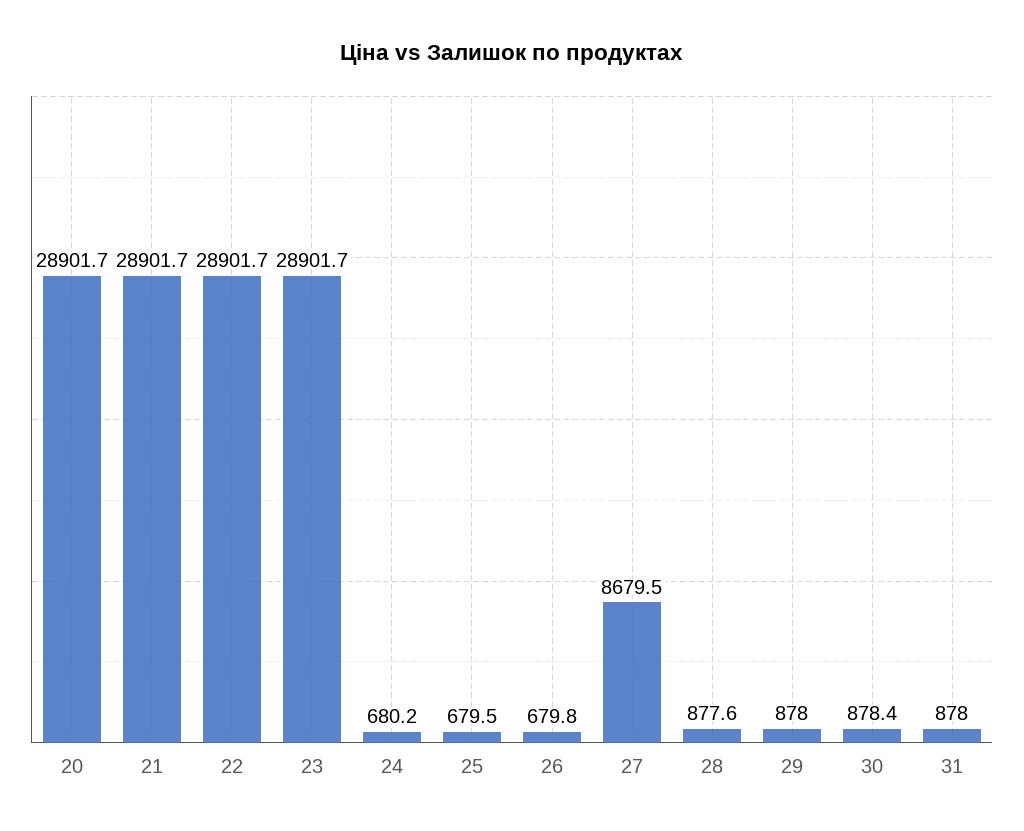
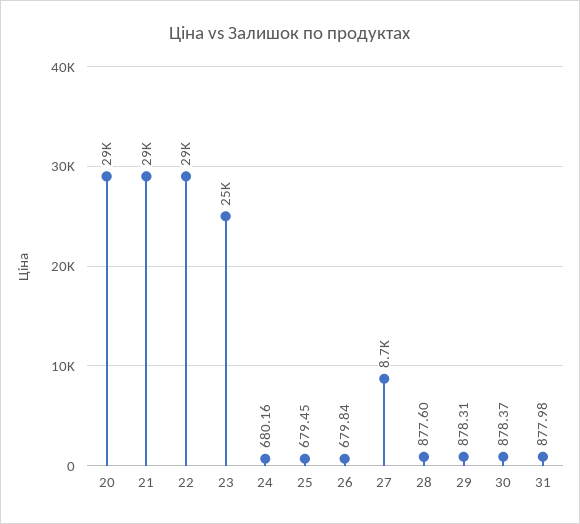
23: 28901.7 -> 25000
29: 878 -> 878.31

